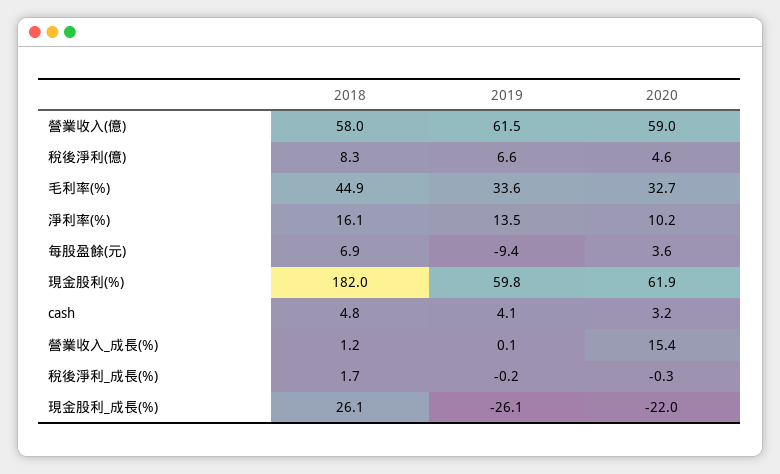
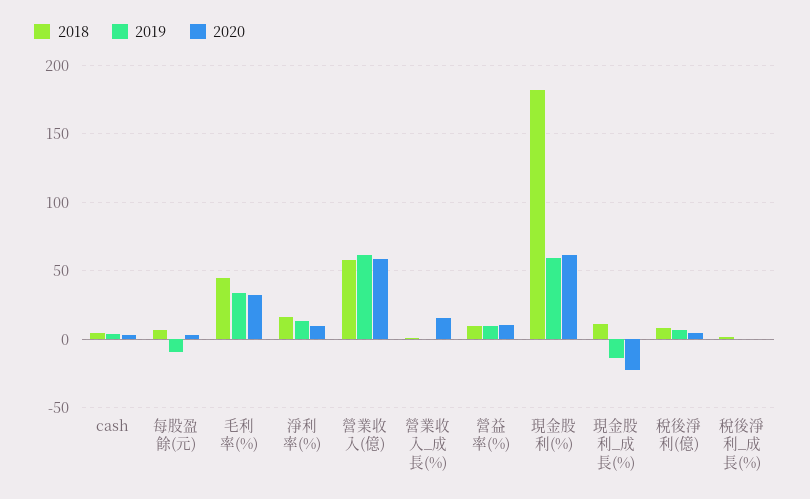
2018, 現金股利_成長(%): 26.1 -> 10
2019, 現金股利_成長(%): -26.1 -> -15
2018, 營益率(%): none -> 10
2019, 營益率(%): none -> 10
2020, 營益率(%): none -> 10

